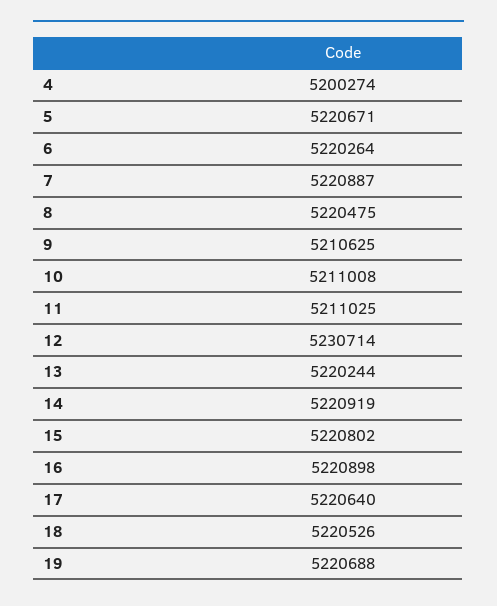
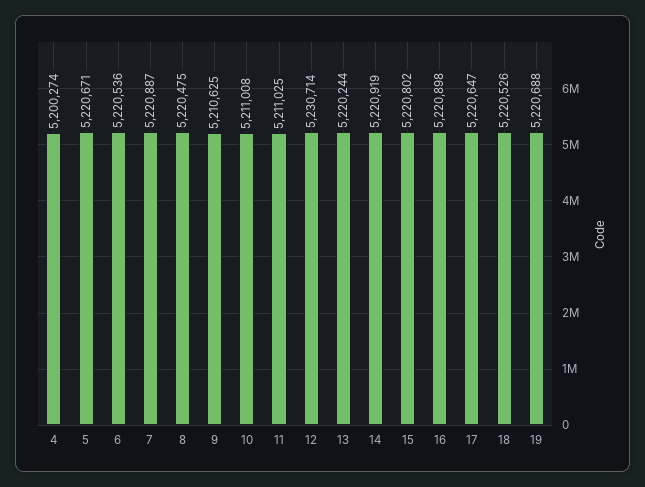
6: 5220264 -> 5220536
17: 5220640 -> 5220647

